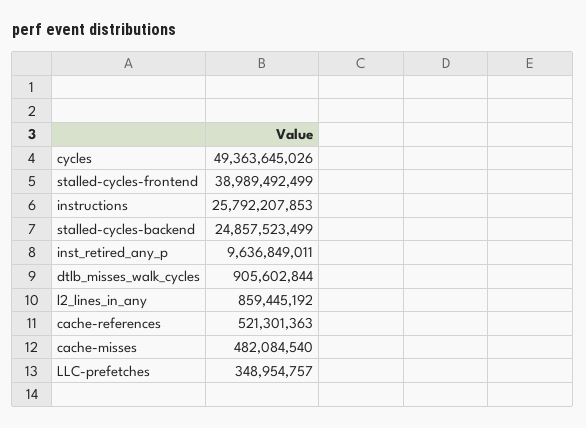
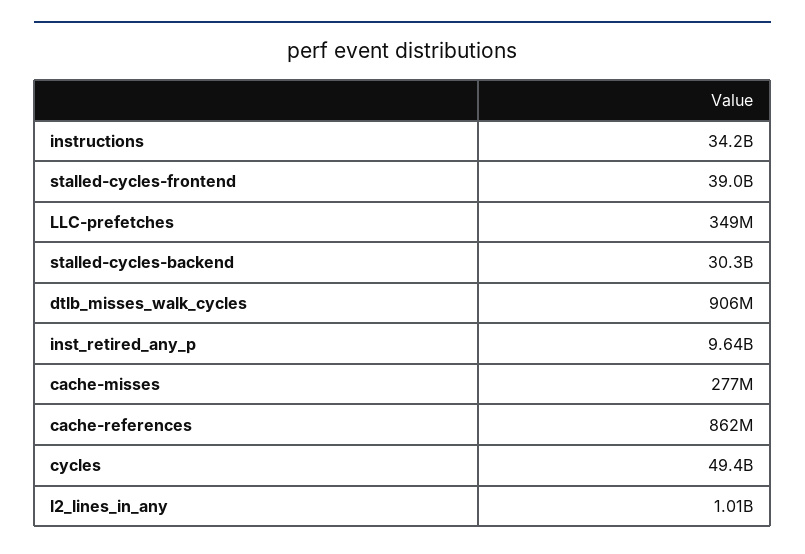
instructions: 25792207853 -> 34200000000
stalled-cycles-backend: 24857523499 -> 30300000000
l2_lines_in_any: 859445192 -> 1010000000
cache-references: 521301363 -> 862000000
cache-misses: 482084540 -> 277000000

